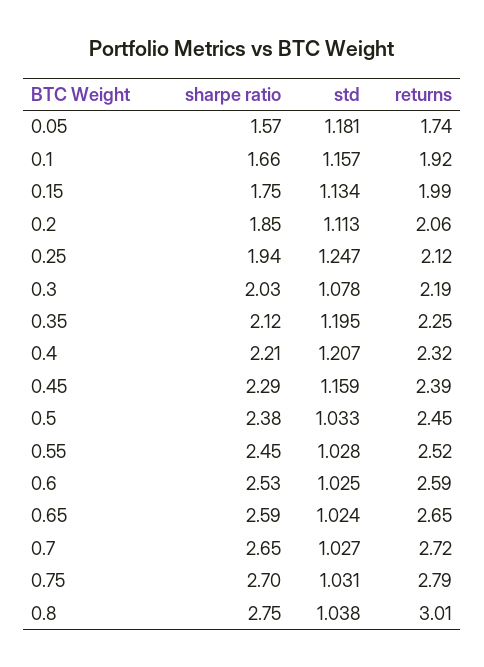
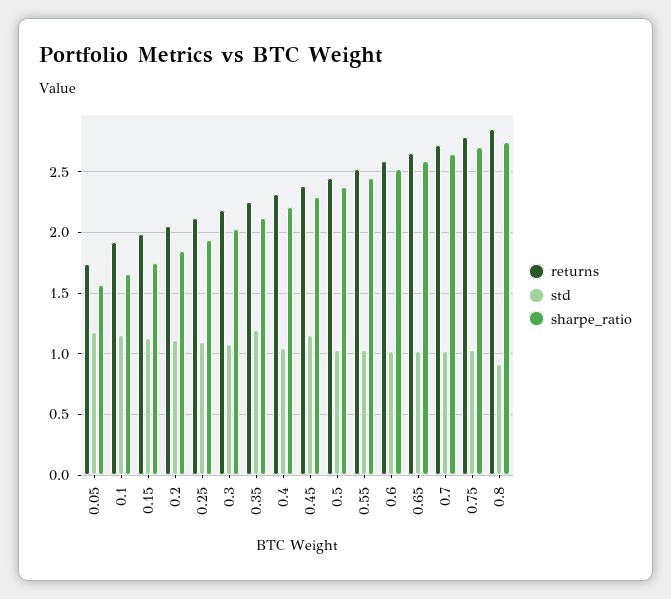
std, 0.25: 1.247 -> 1.1
std, 0.4: 1.207 -> 1.05
std, 0.8: 1.038 -> 0.9
returns, 0.8: 3.01 -> 2.85

